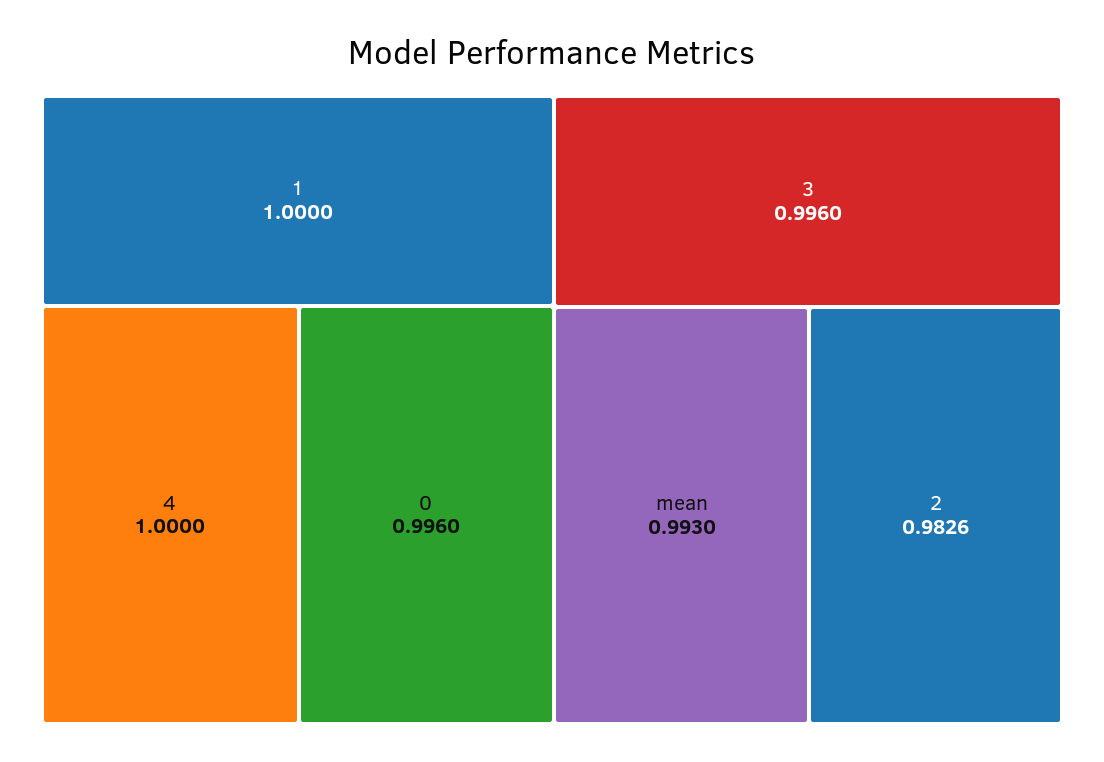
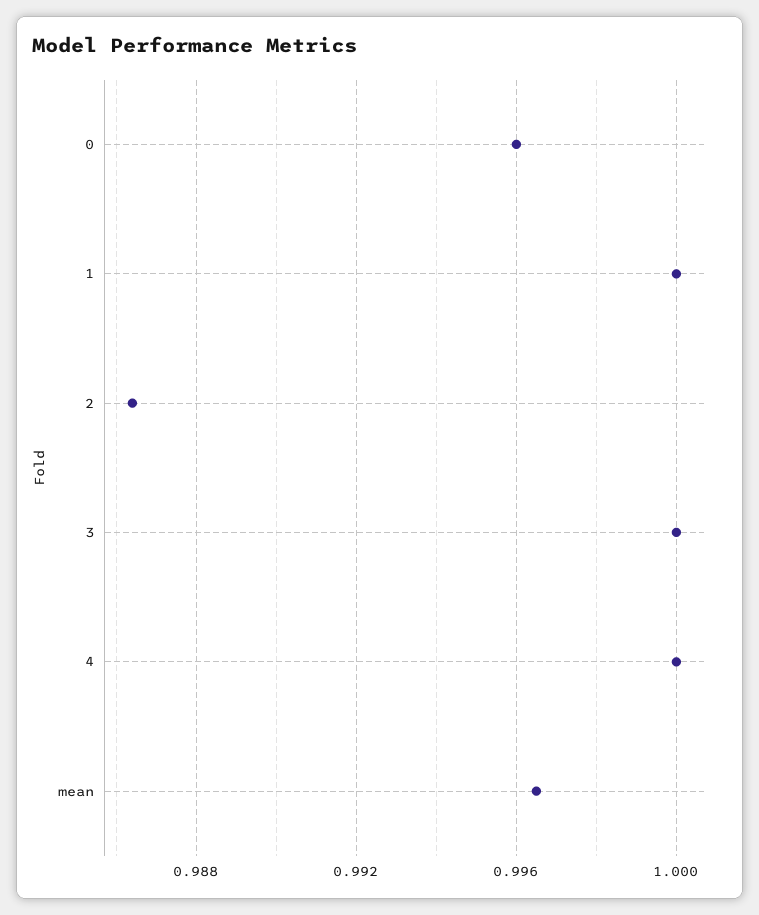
3: 0.996 -> 1
mean: 0.993 -> 0.9965
2: 0.9826 -> 0.9865

